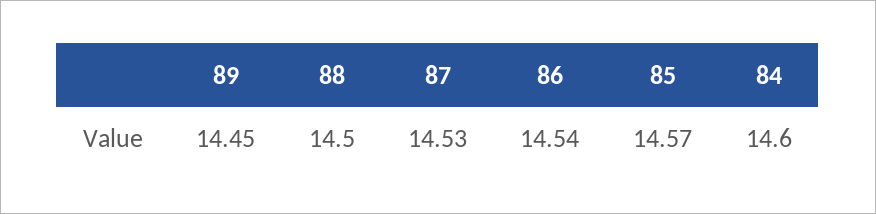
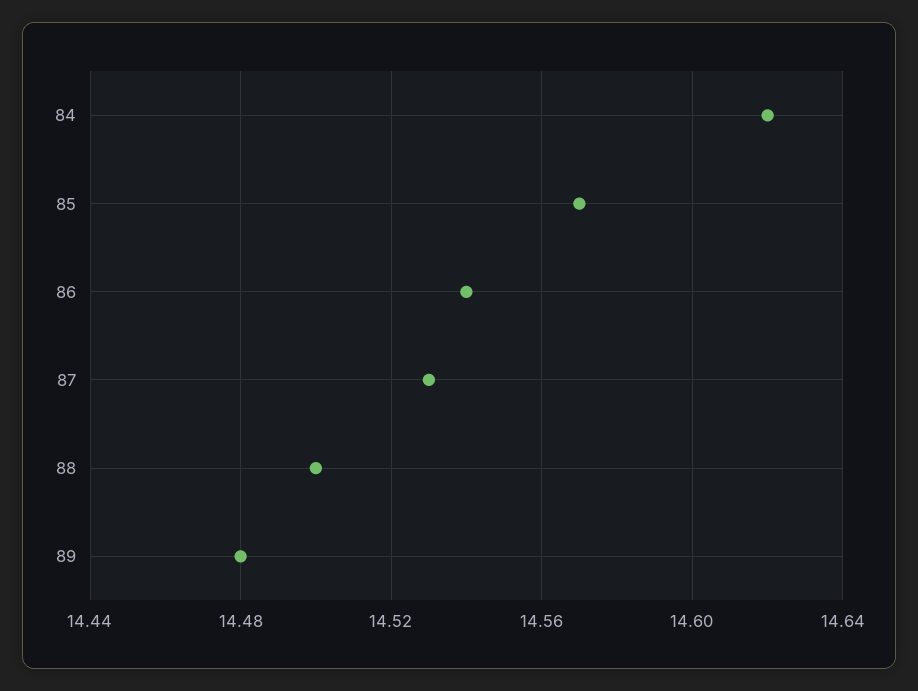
89: 14.45 -> 14.48
84: 14.6 -> 14.62

